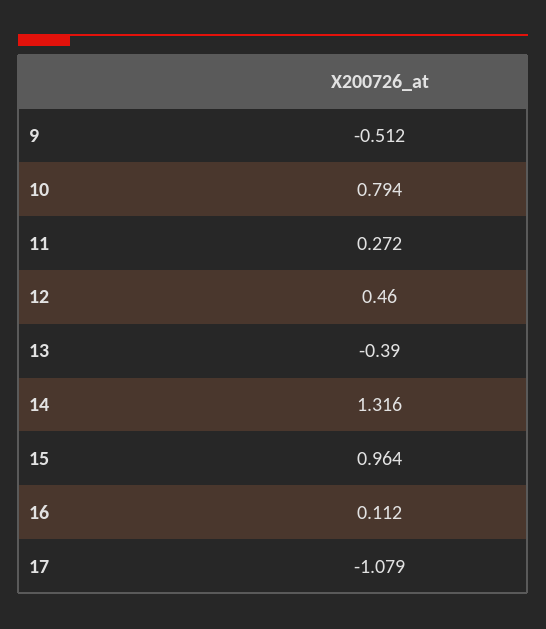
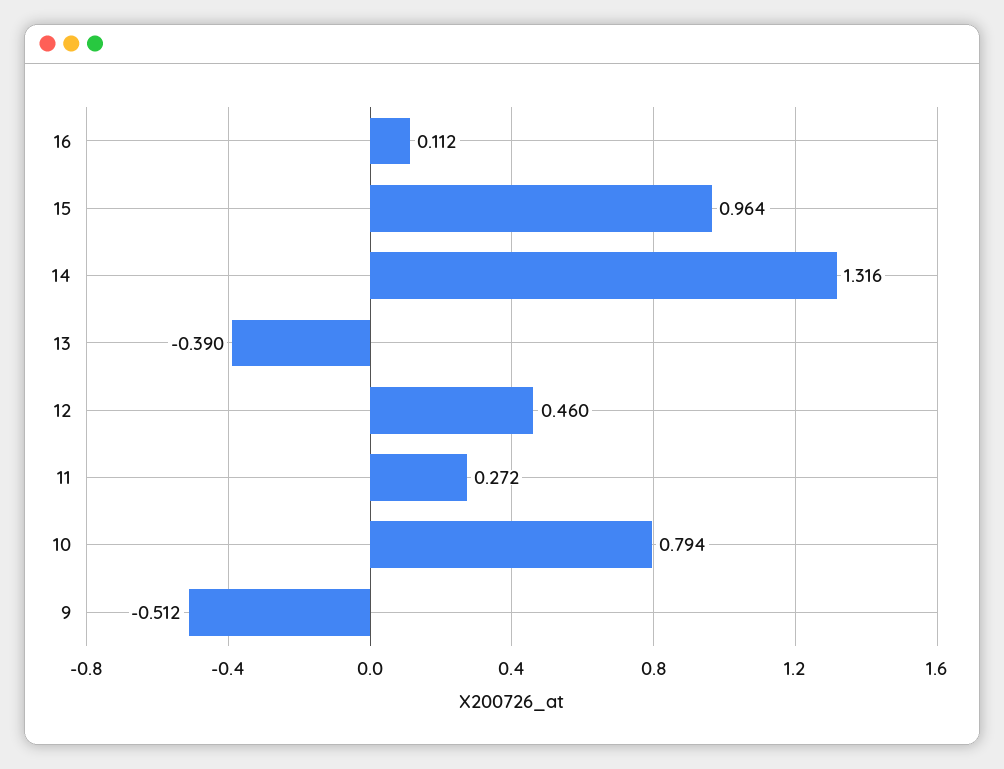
17: -1.079 -> none

